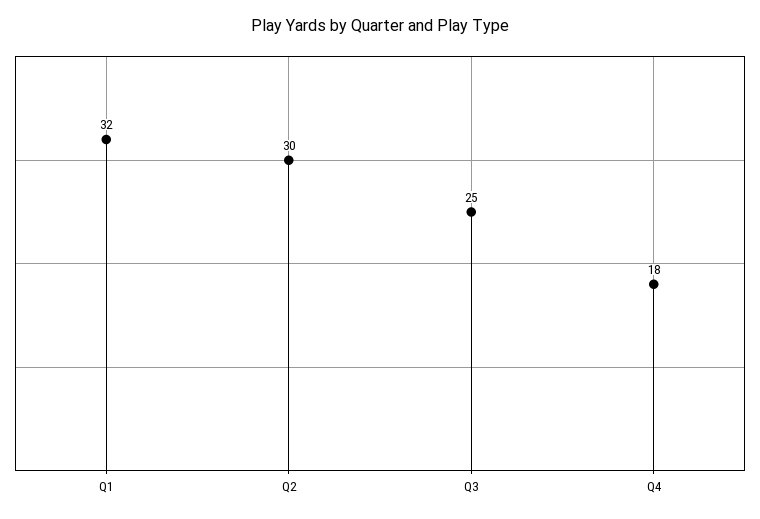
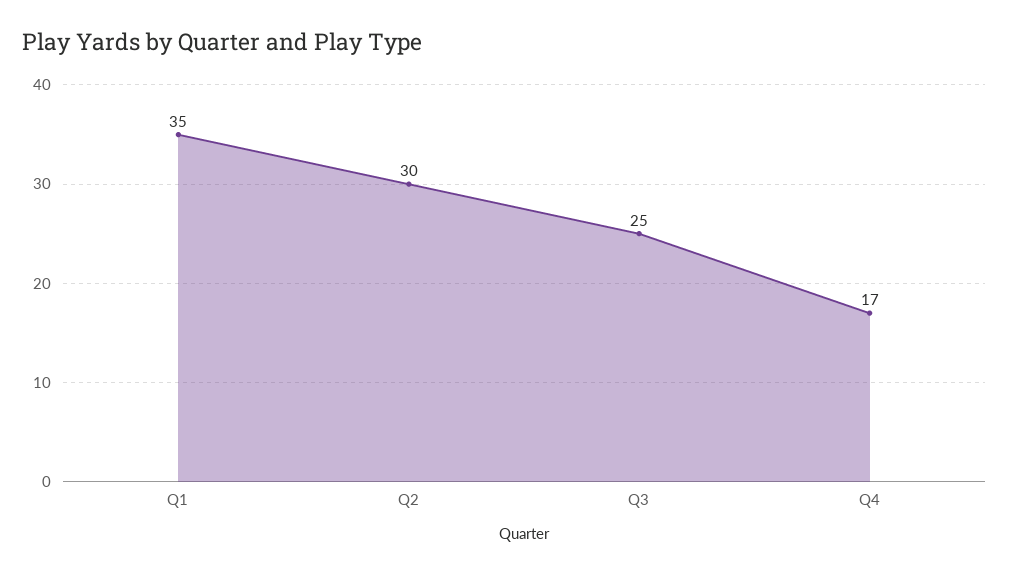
Q1: 32 -> 35
Q4: 18 -> 17

